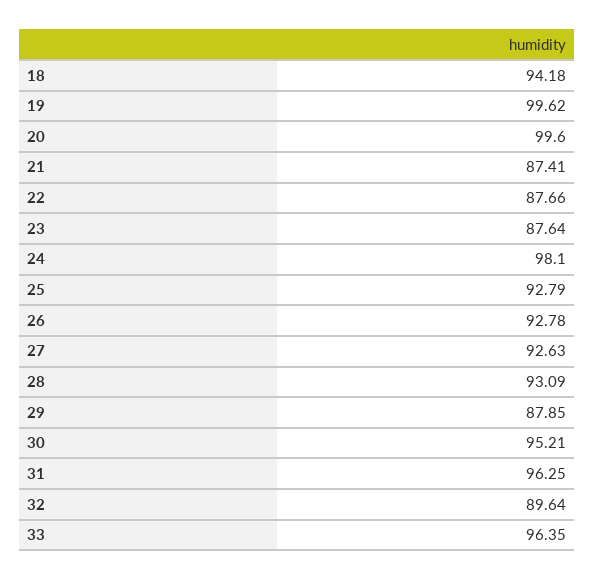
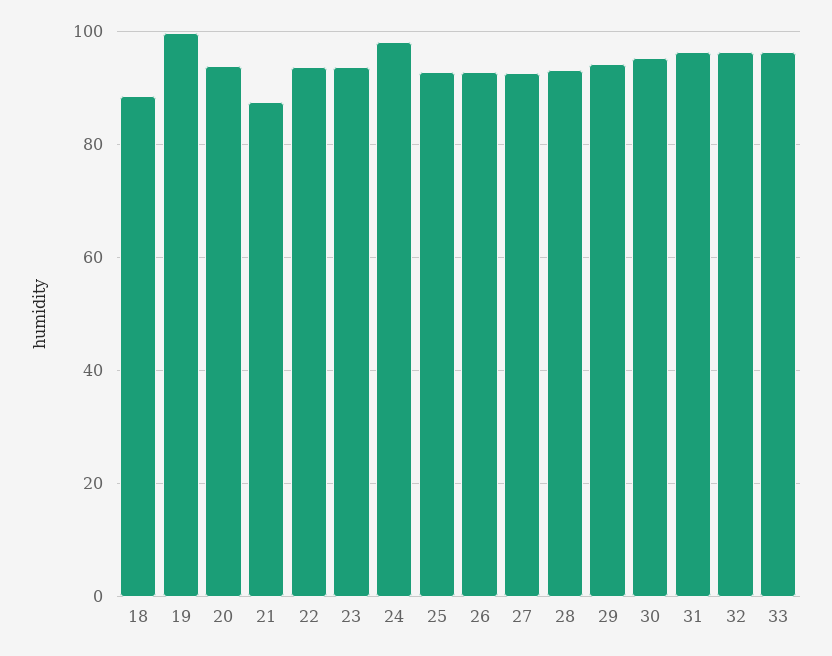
18: 94.18 -> 88
20: 99.6 -> 94
22: 87.66 -> 94
23: 87.64 -> 94
29: 87.85 -> 94
32: 89.64 -> 96

